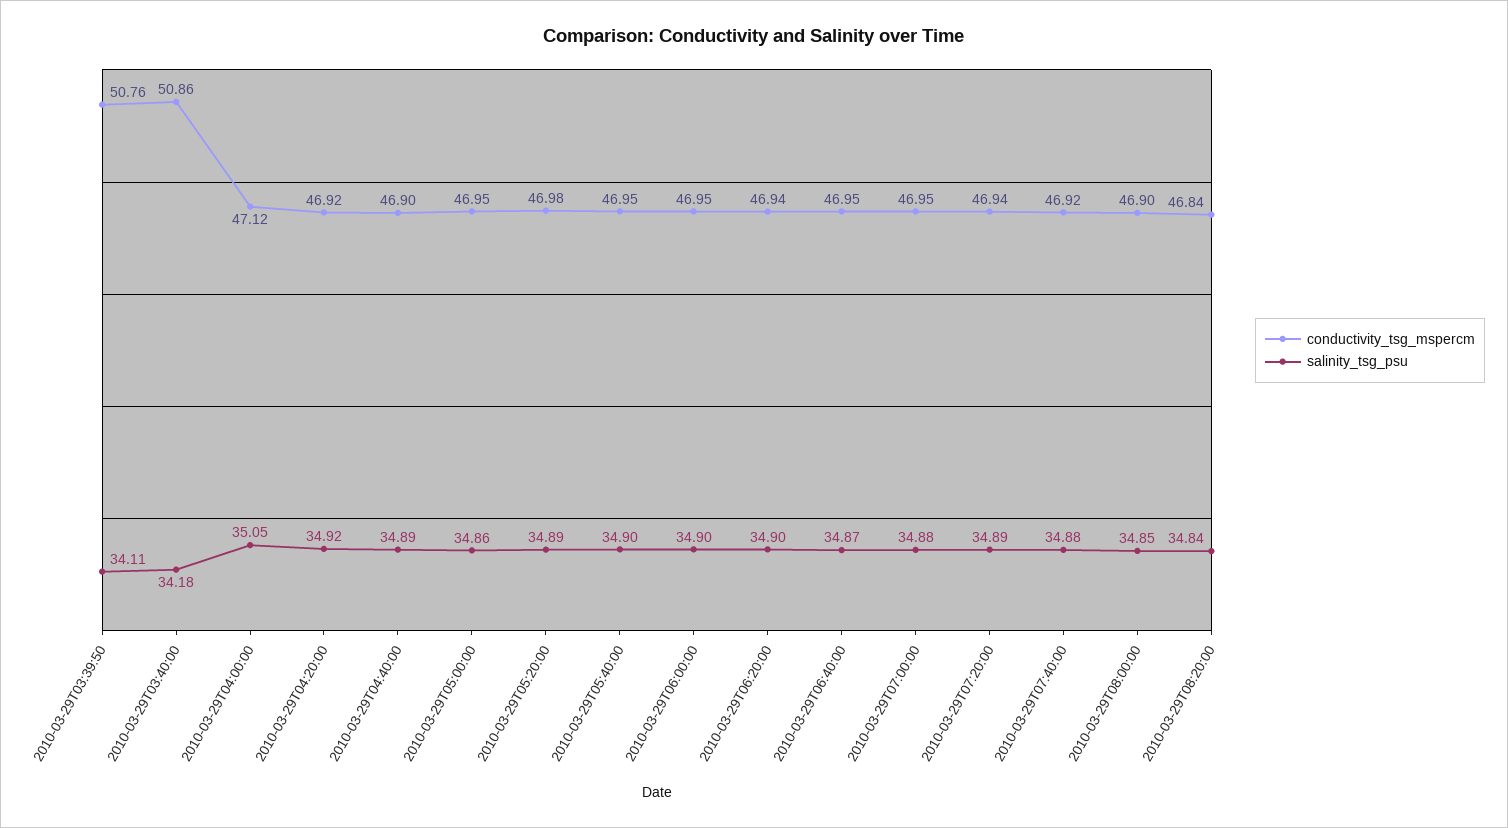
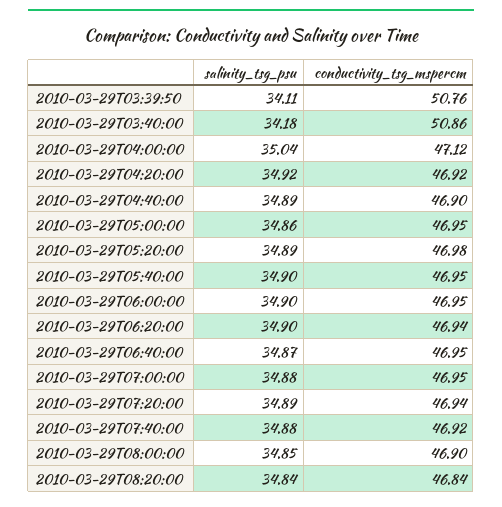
salinity_tsg_psu, 2010-03-29T04:00:00: 35.05 -> 35.04

